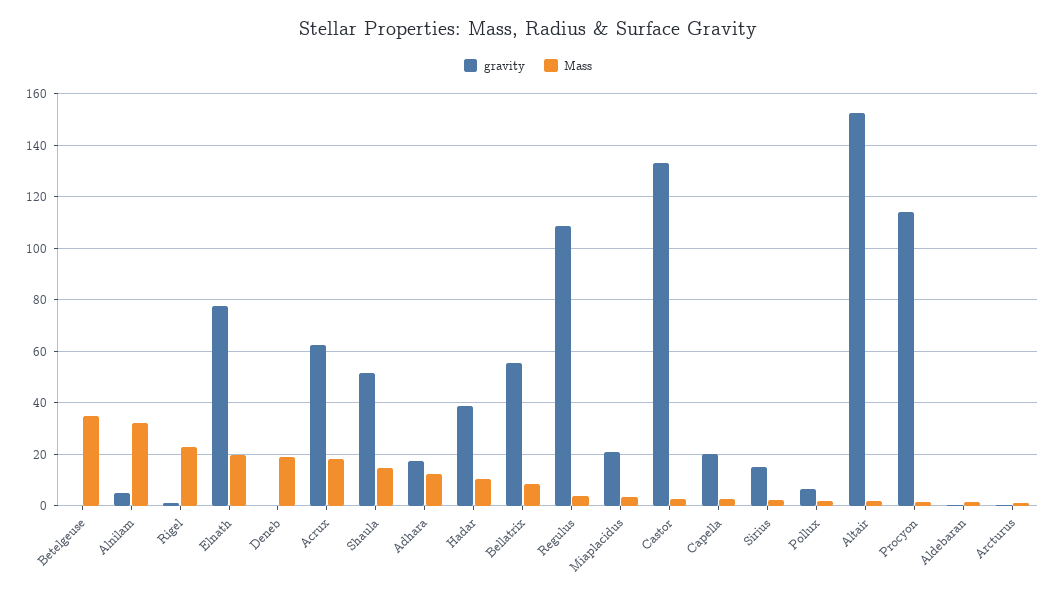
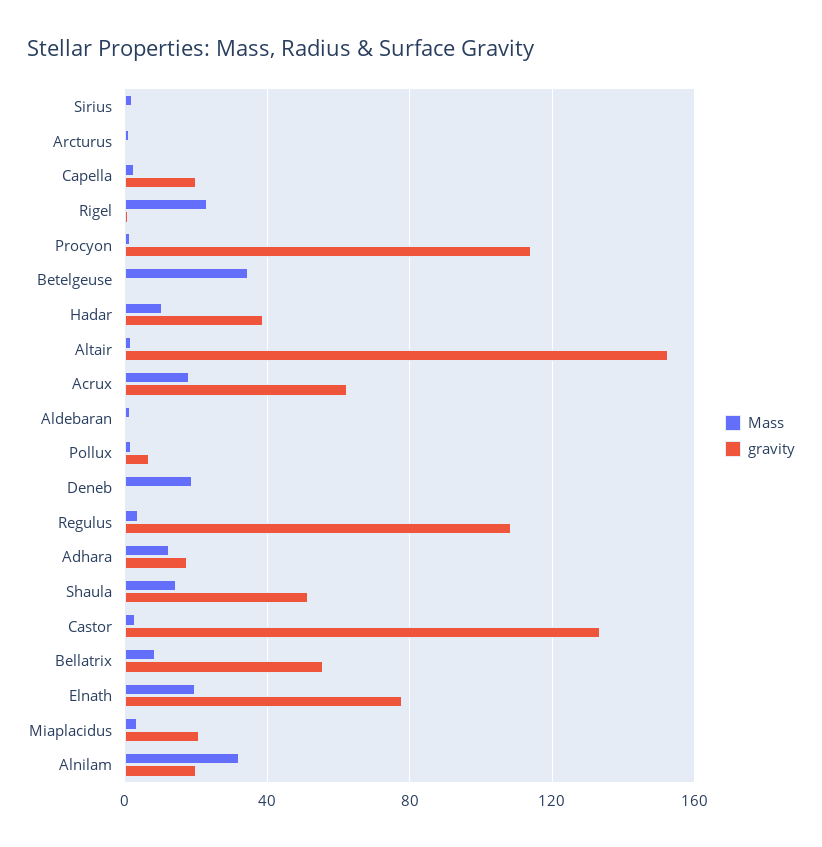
gravity, Alnilam: 5 -> 20
gravity, Sirius: 15 -> 0

